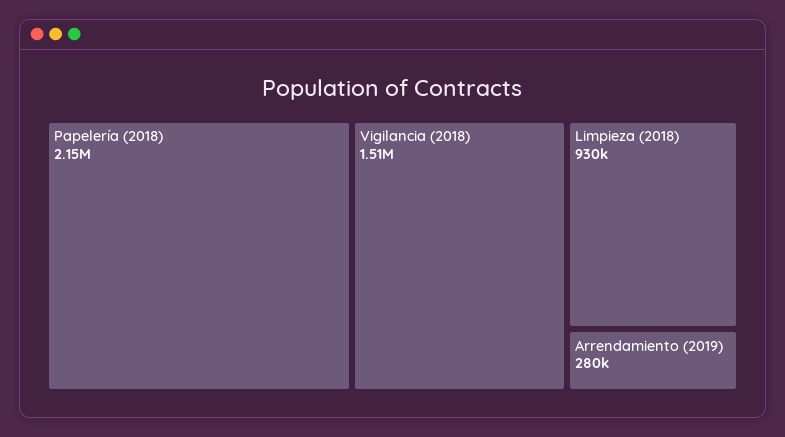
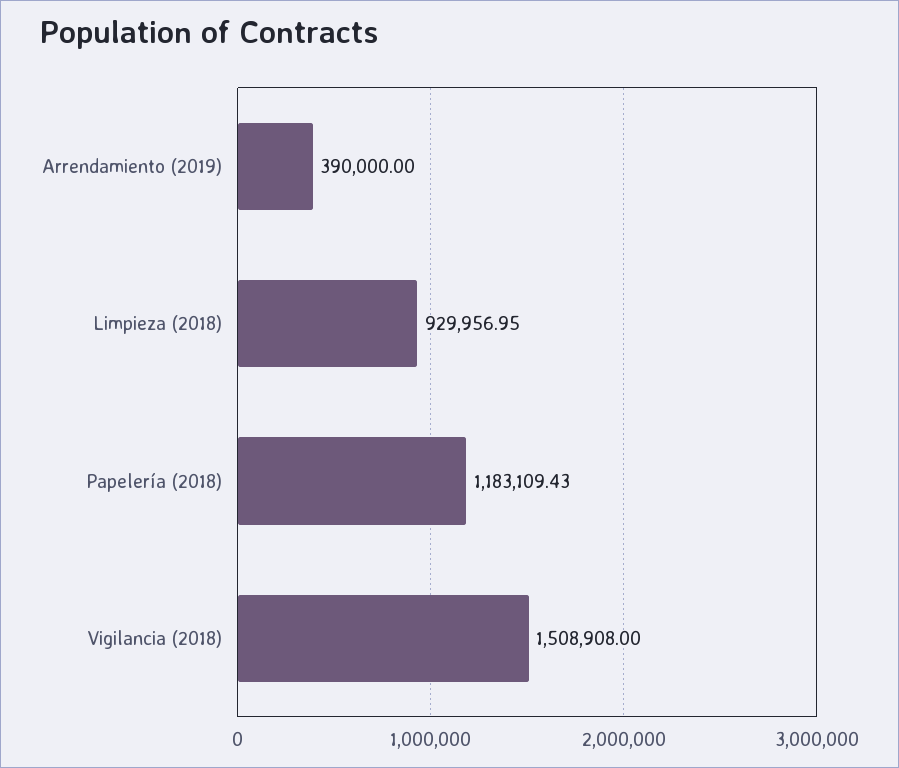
Papelería (2018): 2150000 -> 1183109.43
Arrendamiento (2019): 280000 -> 390000

